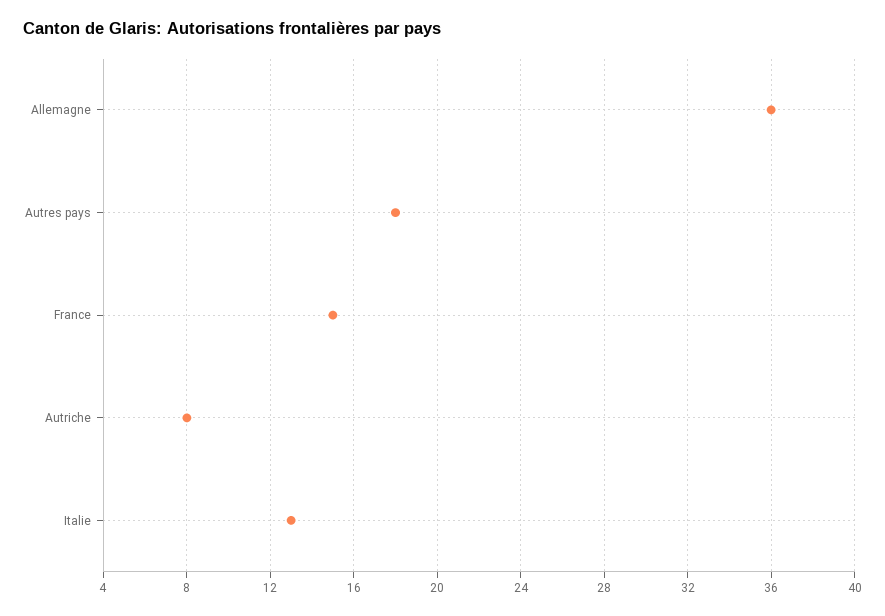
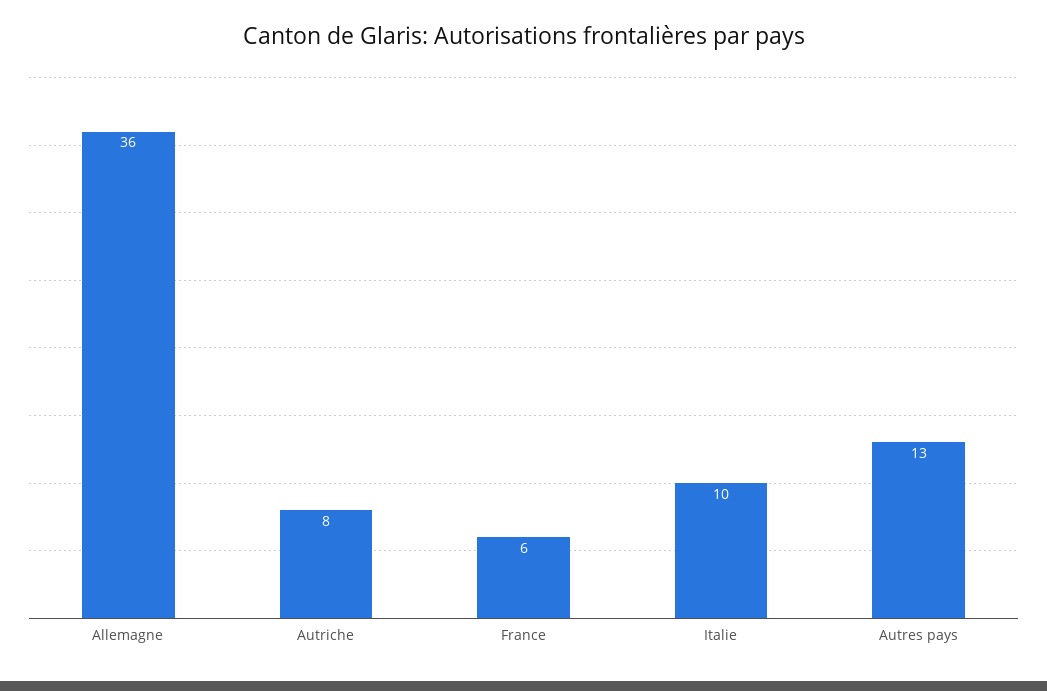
Autres pays: 18 -> 13
France: 15 -> 6
Italie: 13 -> 10

